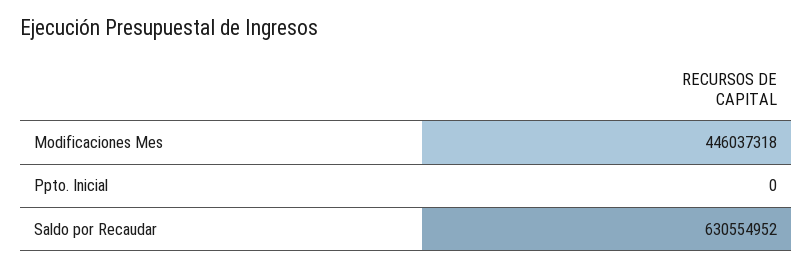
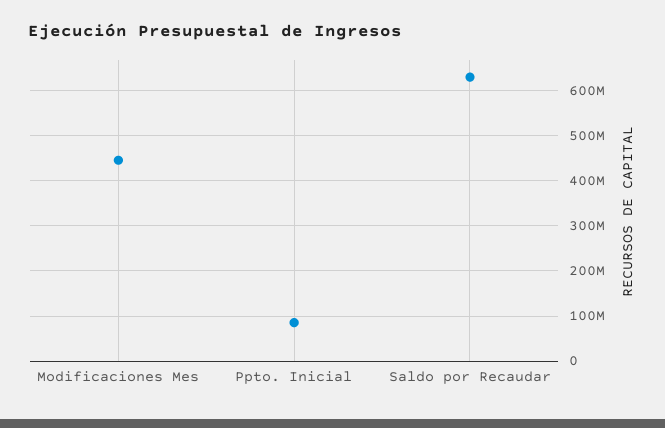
Ppto. Inicial: 0 -> 80000000

